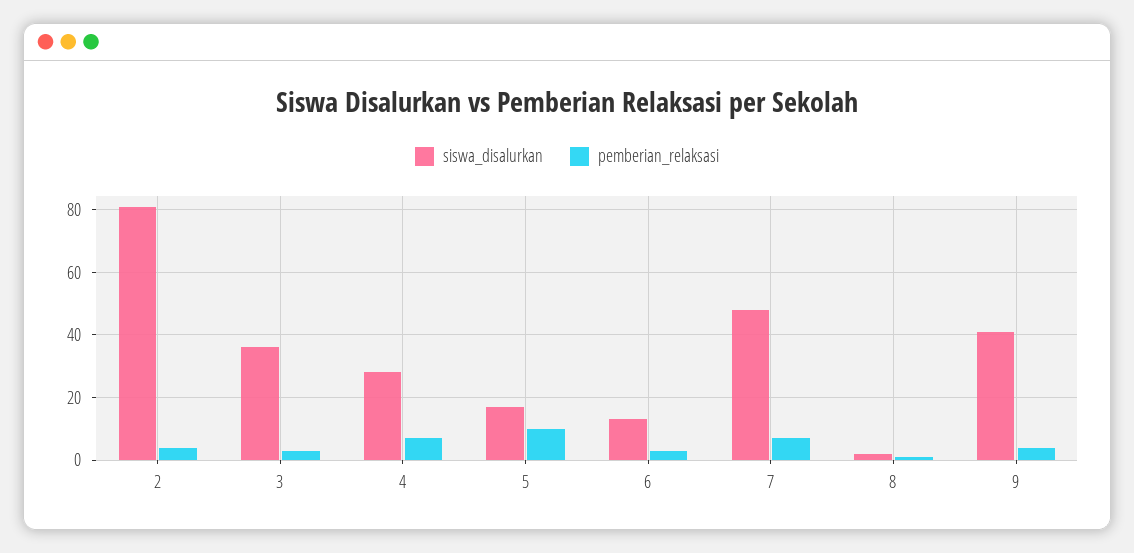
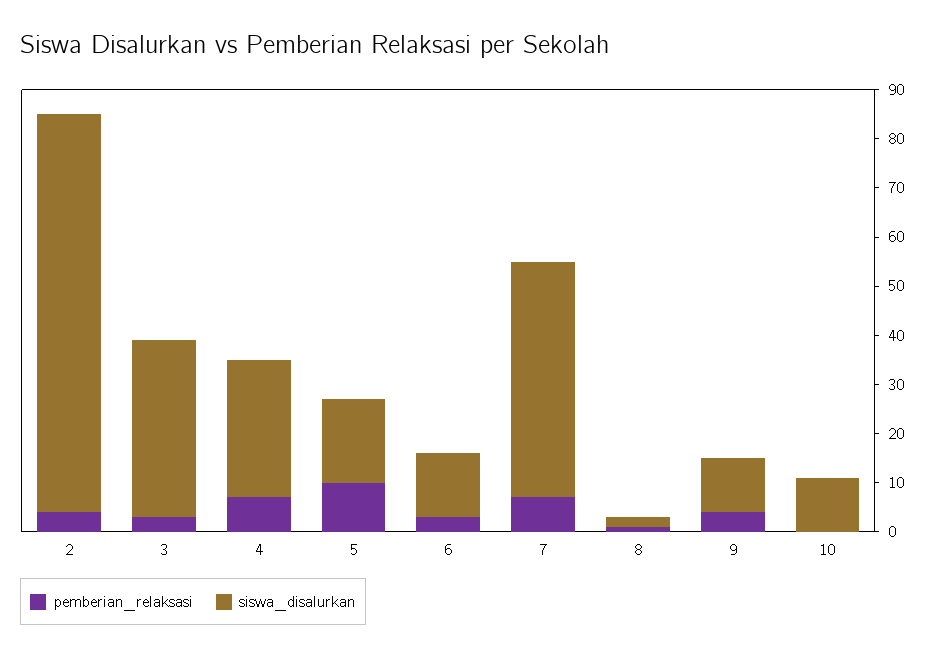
siswa_disalurkan, 9: 40 -> 10
pemberian_relaksasi, 10: none -> 0
siswa_disalurkan, 10: none -> 10

